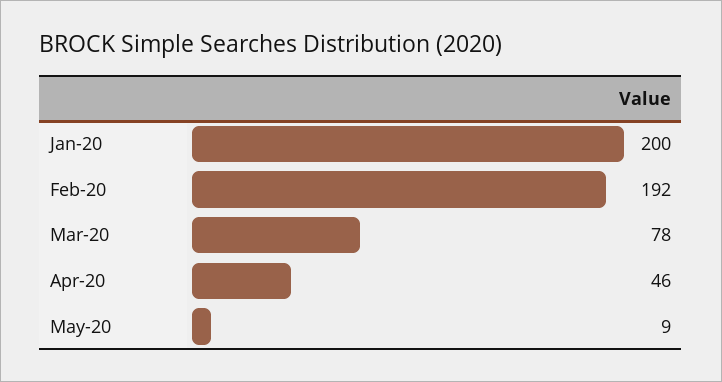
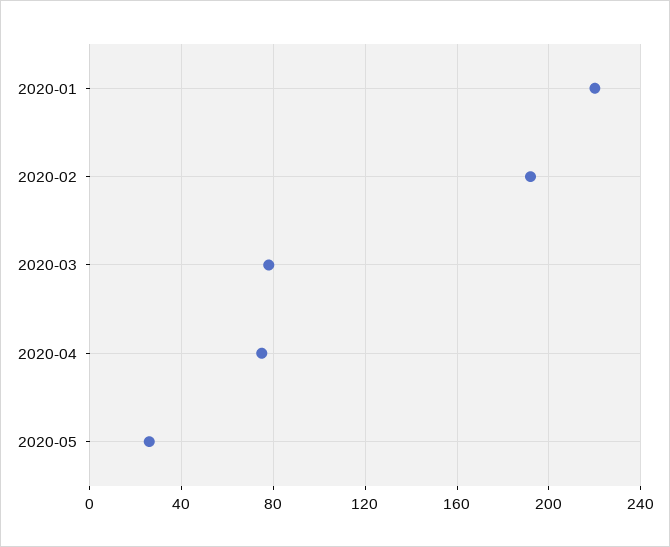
Jan-20: 200 -> 220
Apr-20: 46 -> 75
May-20: 9 -> 25

